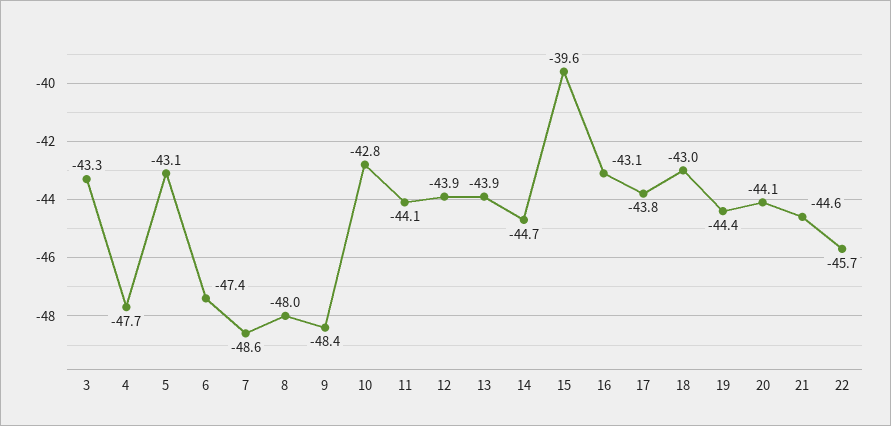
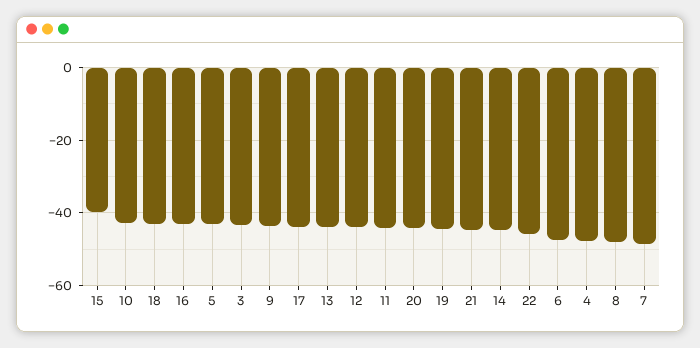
9: -48.4 -> -44

